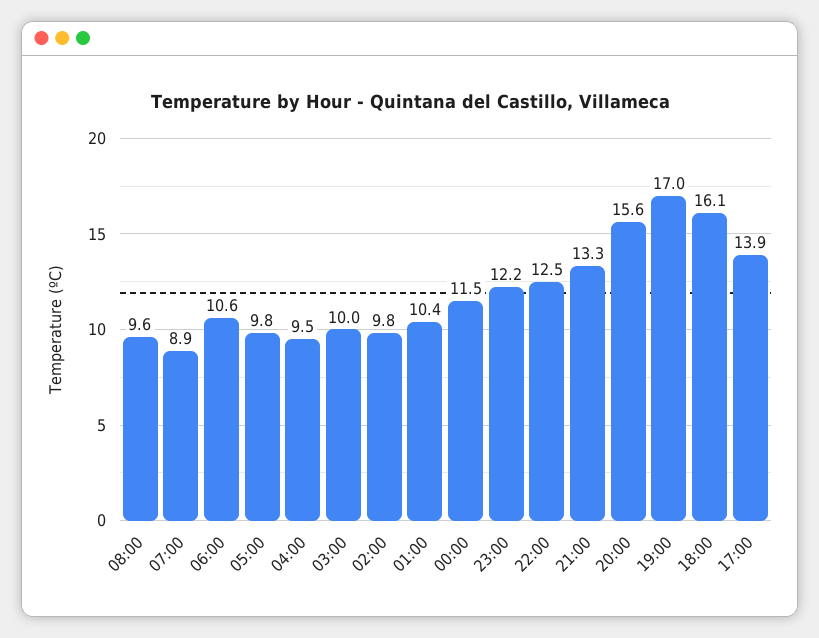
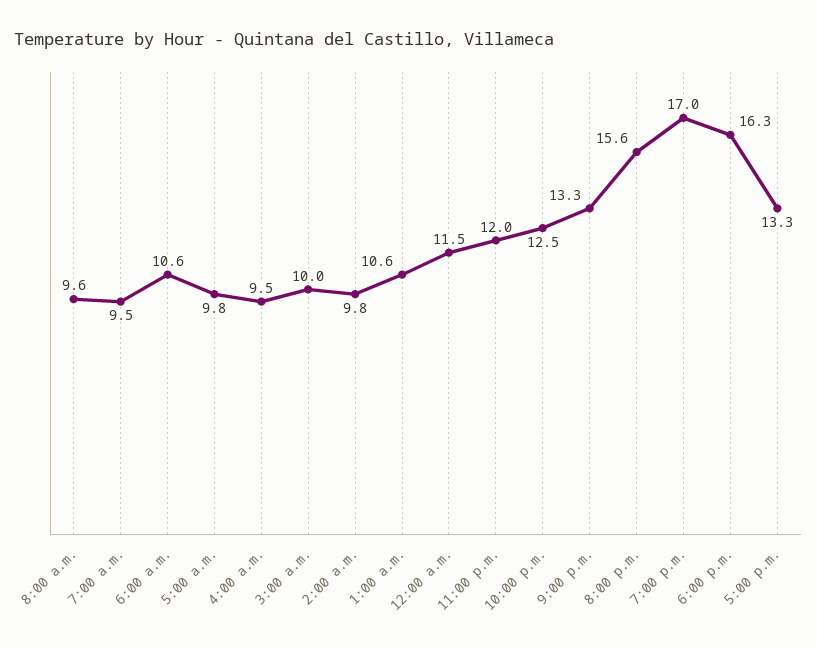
07:00: 8.9 -> 9.5
01:00: 10.4 -> 10.6
23:00: 12.2 -> 12
18:00: 16.1 -> 16.3
17:00: 13.9 -> 13.3

